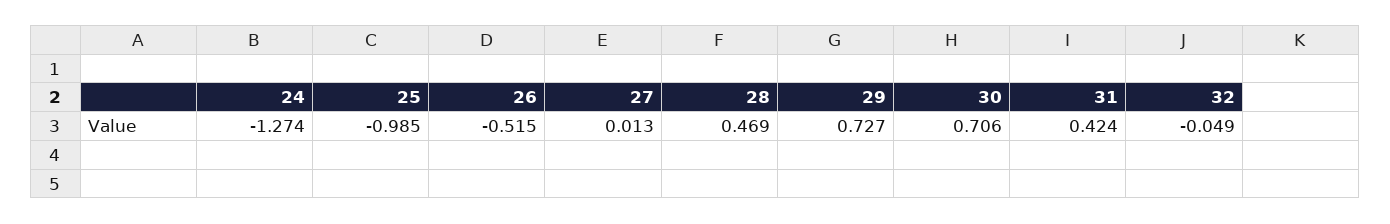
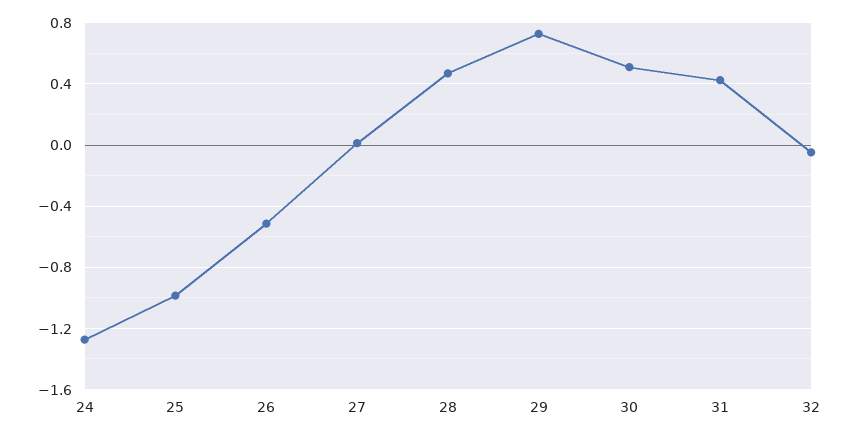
30: 0.706 -> 0.5

